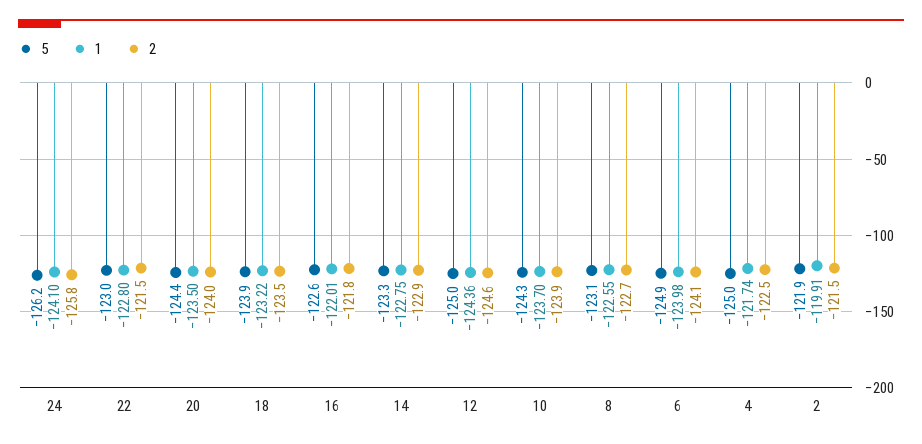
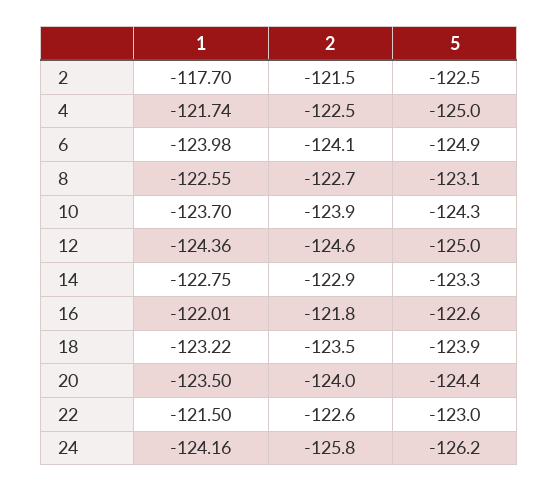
1, 24: -124.1 -> -124.16
1, 22: -122.8 -> -121.5
2, 22: -121.5 -> -122.6
5, 2: -121.9 -> -122.5
1, 2: -119.91 -> -117.7

